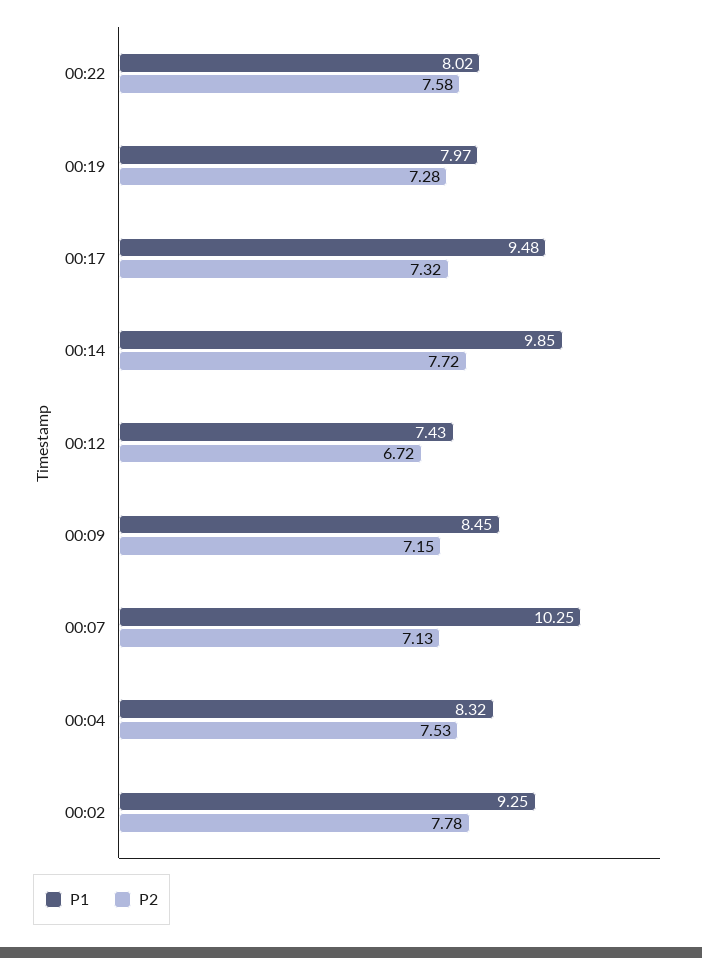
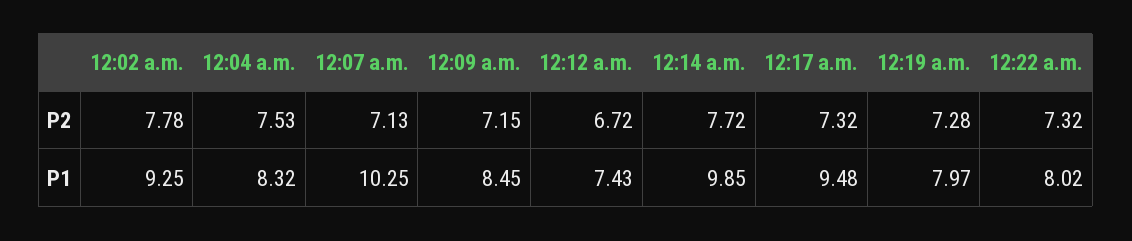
P2, 00:22: 7.58 -> 7.32

